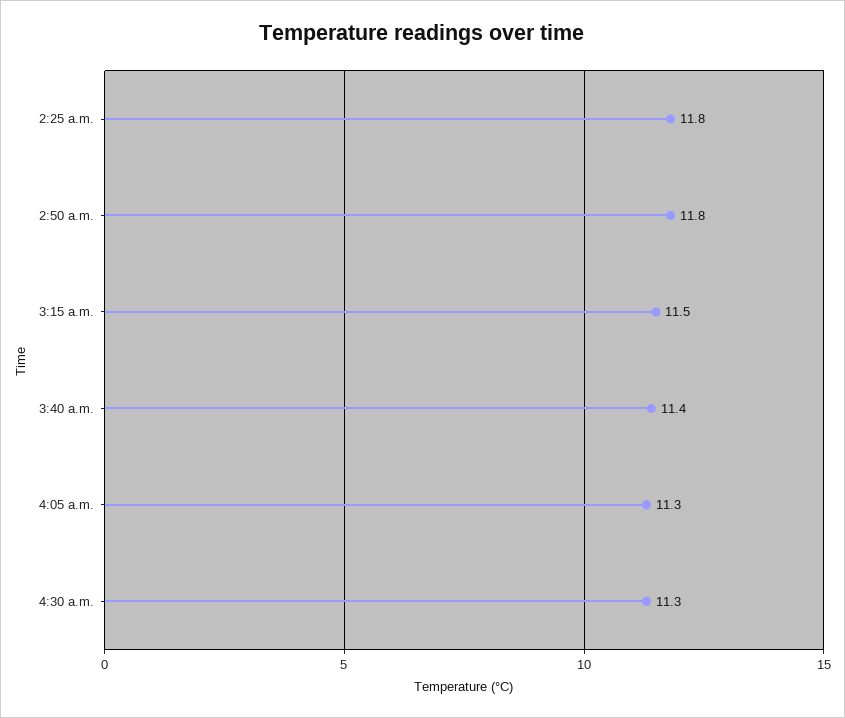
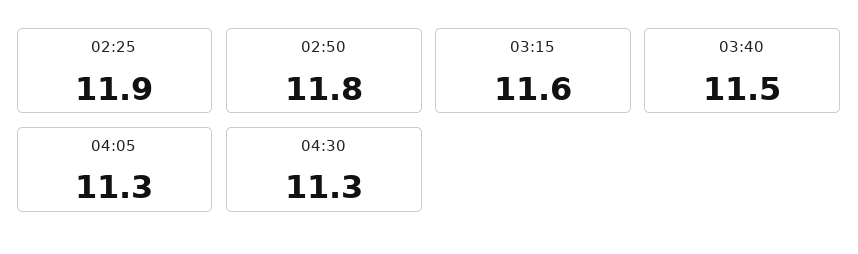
2:25 a.m.: 11.8 -> 11.9
3:15 a.m.: 11.5 -> 11.6
3:40 a.m.: 11.4 -> 11.5

